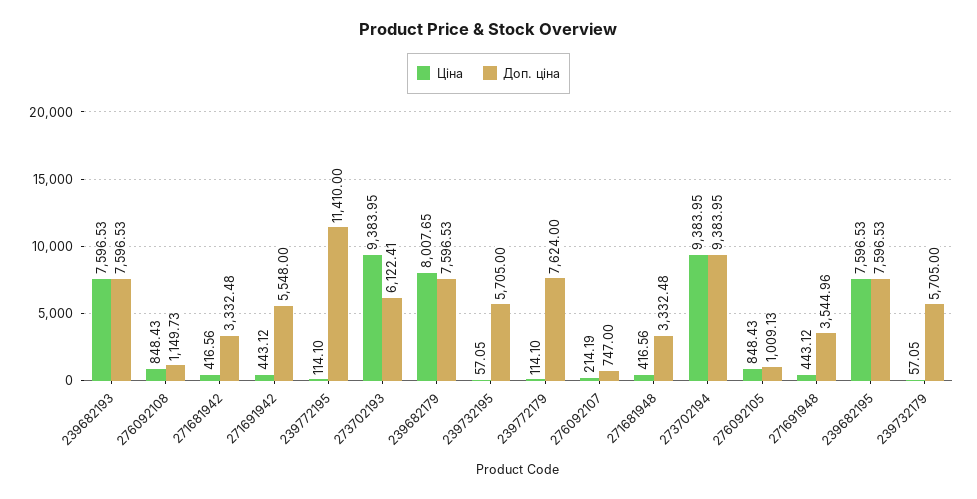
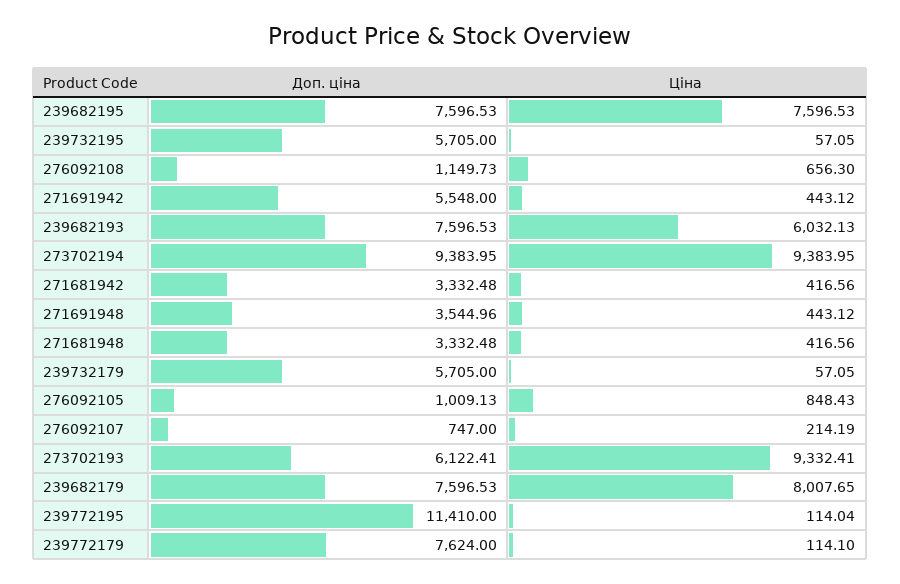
Ціна, 239682193: 7596.53 -> 6032.13
Ціна, 276092108: 848.43 -> 656.3
Ціна, 239772195: 114.1 -> 114.04
Ціна, 273702193: 9383.95 -> 9332.41

